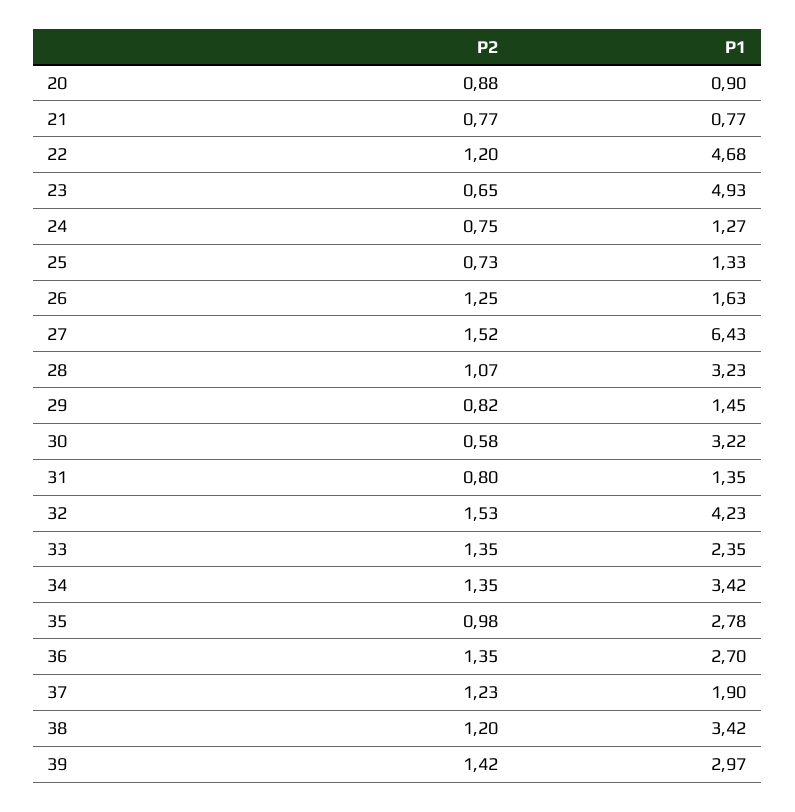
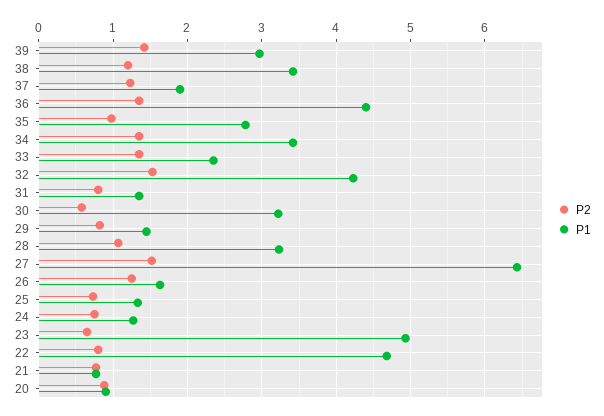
P2, 22: 1.2 -> 0.8
P1, 36: 2.7 -> 4.4

